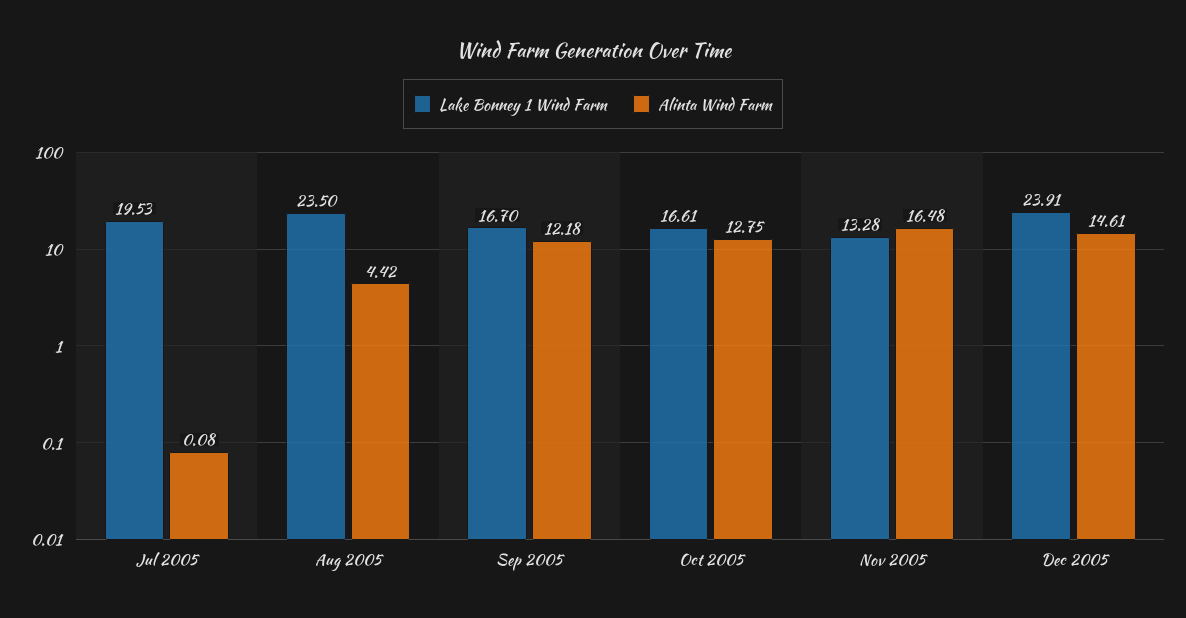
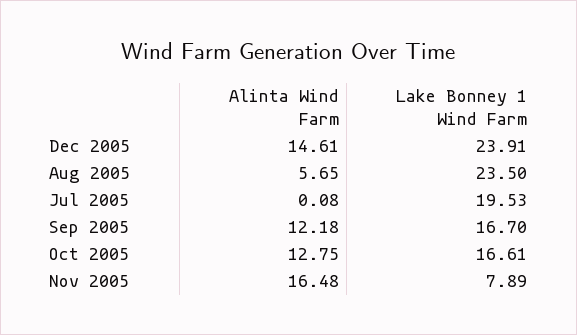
Alinta Wind Farm, Aug 2005: 4.42 -> 5.65
Lake Bonney 1 Wind Farm, Nov 2005: 13.28 -> 7.89

